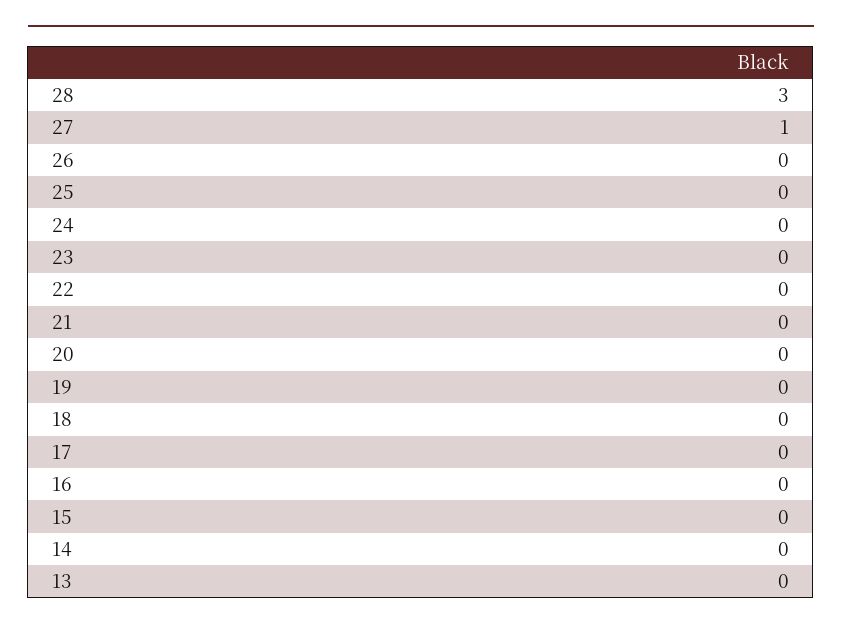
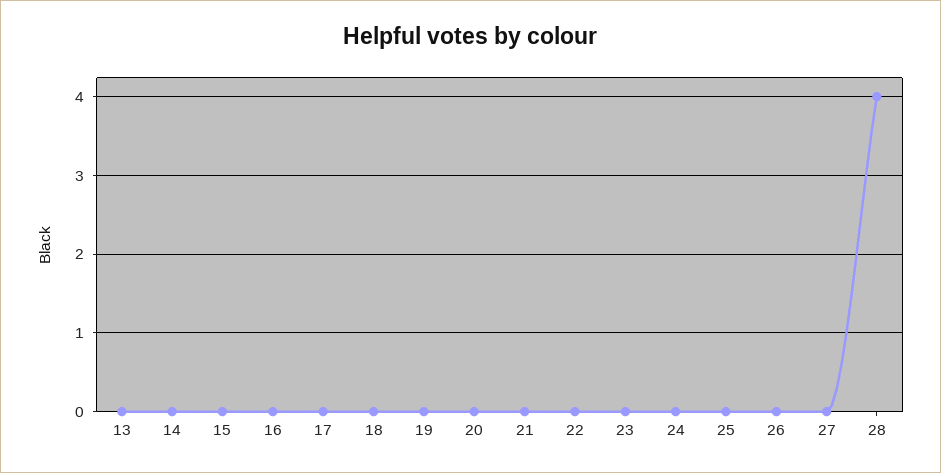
28: 3 -> 4
27: 1 -> 0

